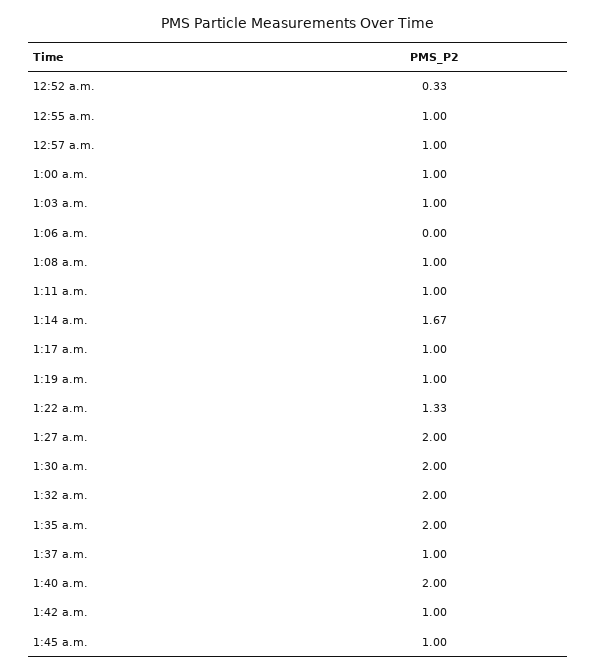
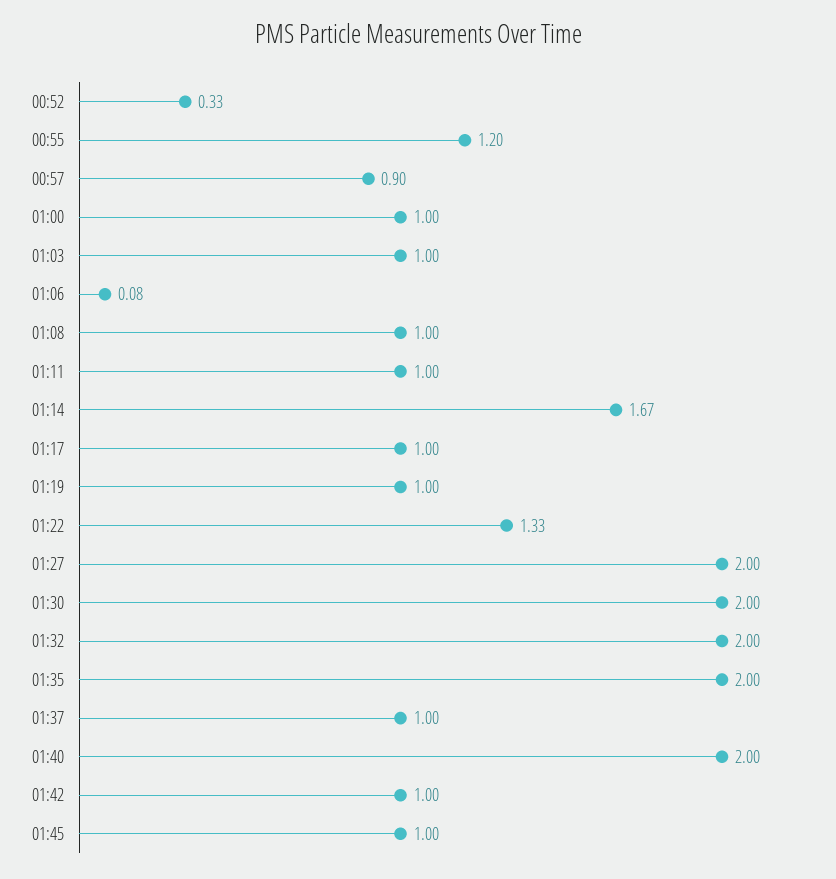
12:55 a.m.: 1 -> 1.2
12:57 a.m.: 1 -> 0.9
1:06 a.m.: 0 -> 0.08

